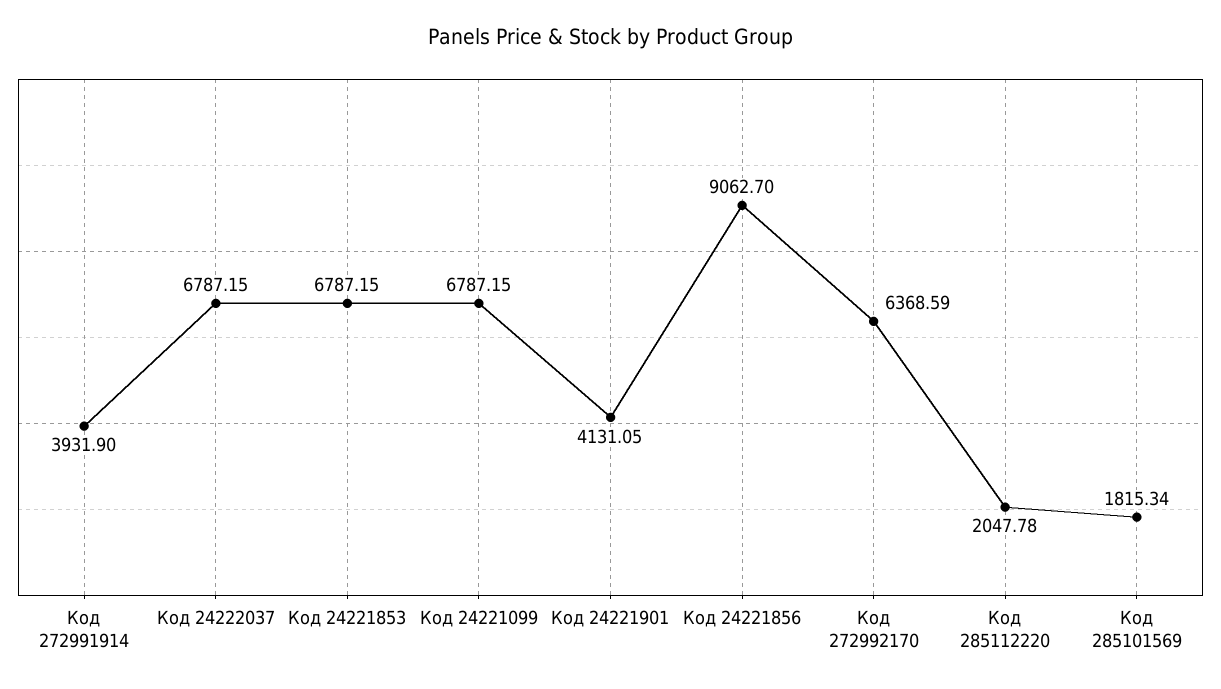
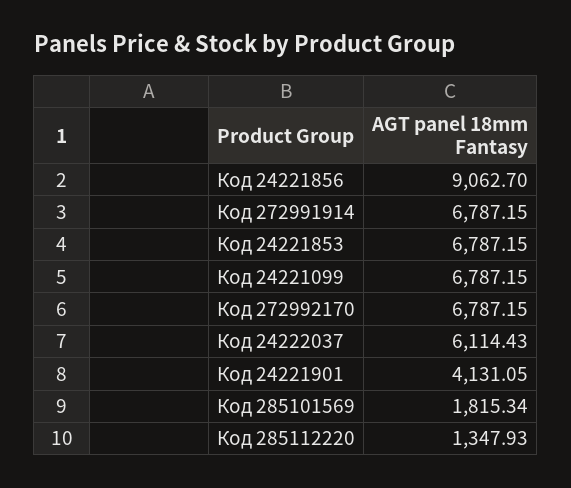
Код 272991914: 3931.9 -> 6787.15
Код 24222037: 6787.15 -> 6114.43
Код 272992170: 6368.59 -> 6787.15
Код 285112220: 2047.78 -> 1347.93

